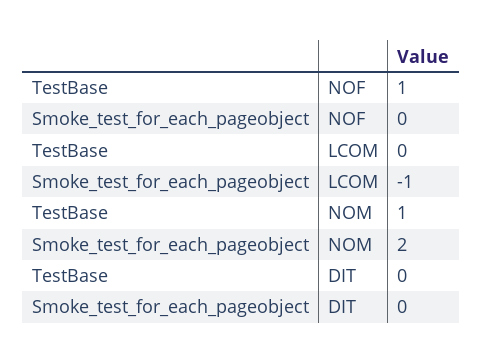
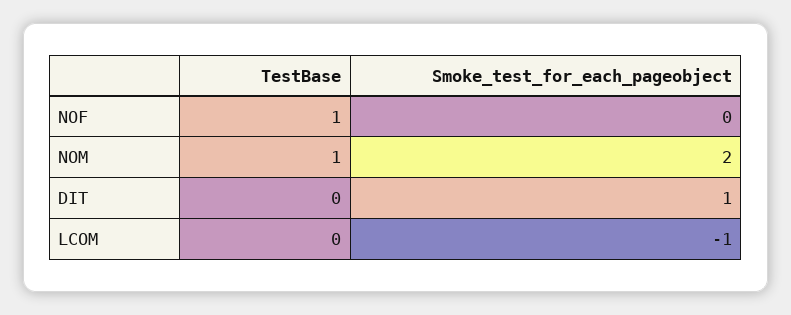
Smoke_test_for_each_pageobject, DIT: 0 -> 1

